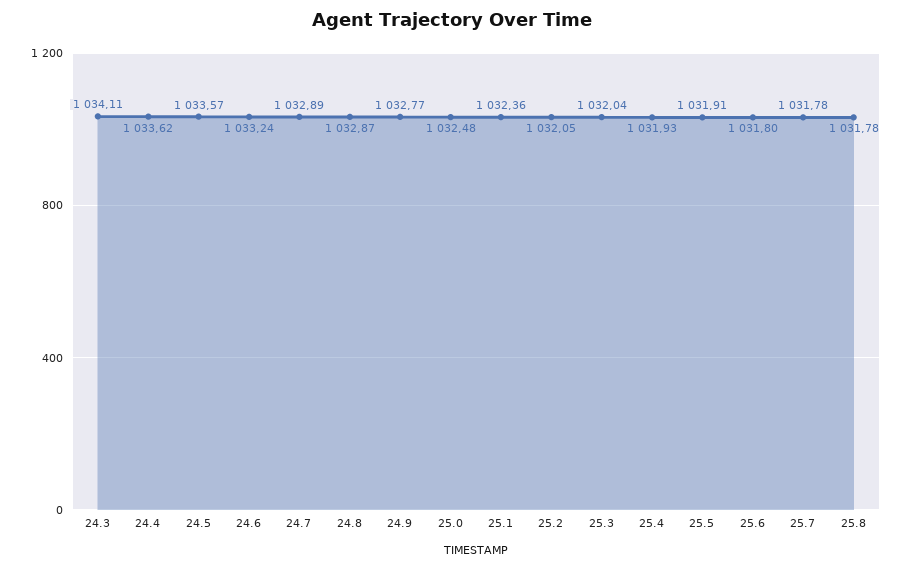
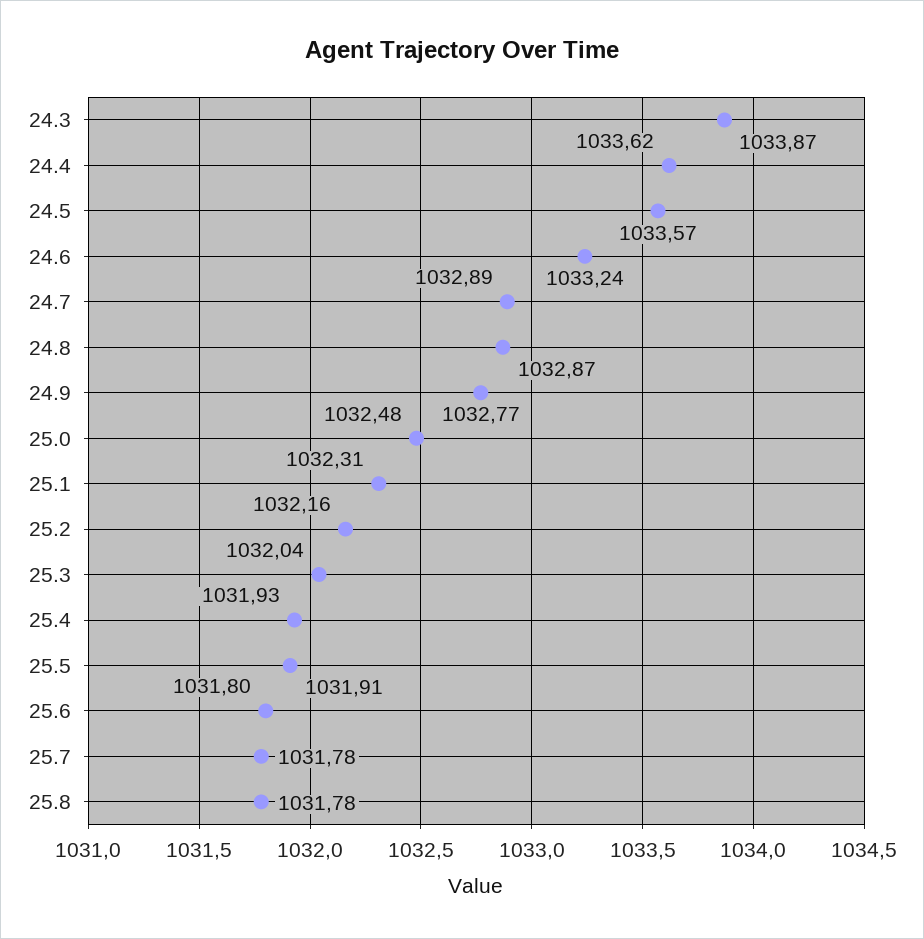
24.3: 1034.11 -> 1033.87
25.1: 1032.36 -> 1032.31
25.2: 1032.05 -> 1032.16

